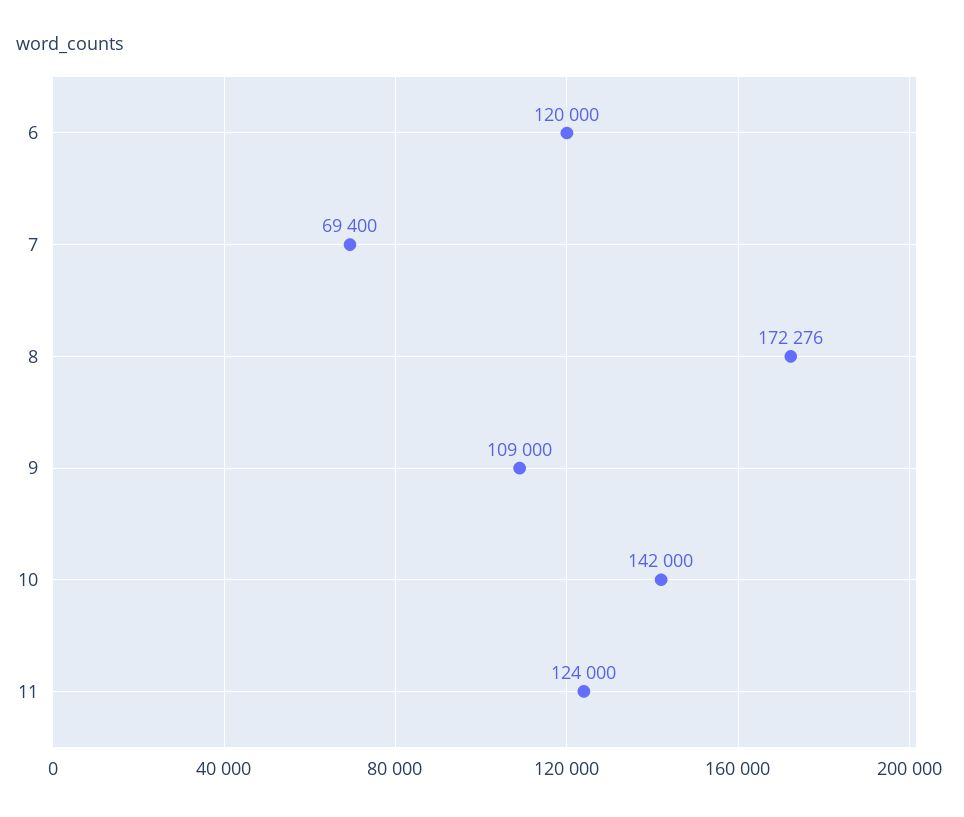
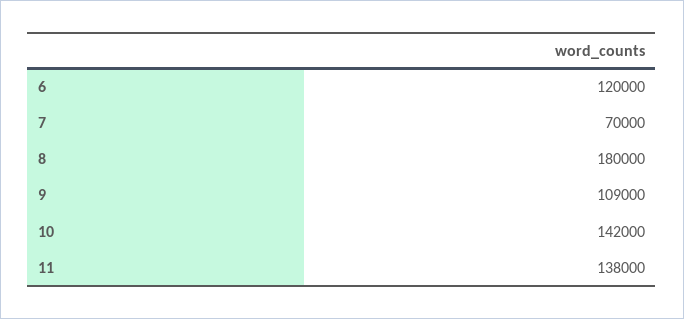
7: 69400 -> 70000
8: 172276 -> 180000
11: 124000 -> 138000

